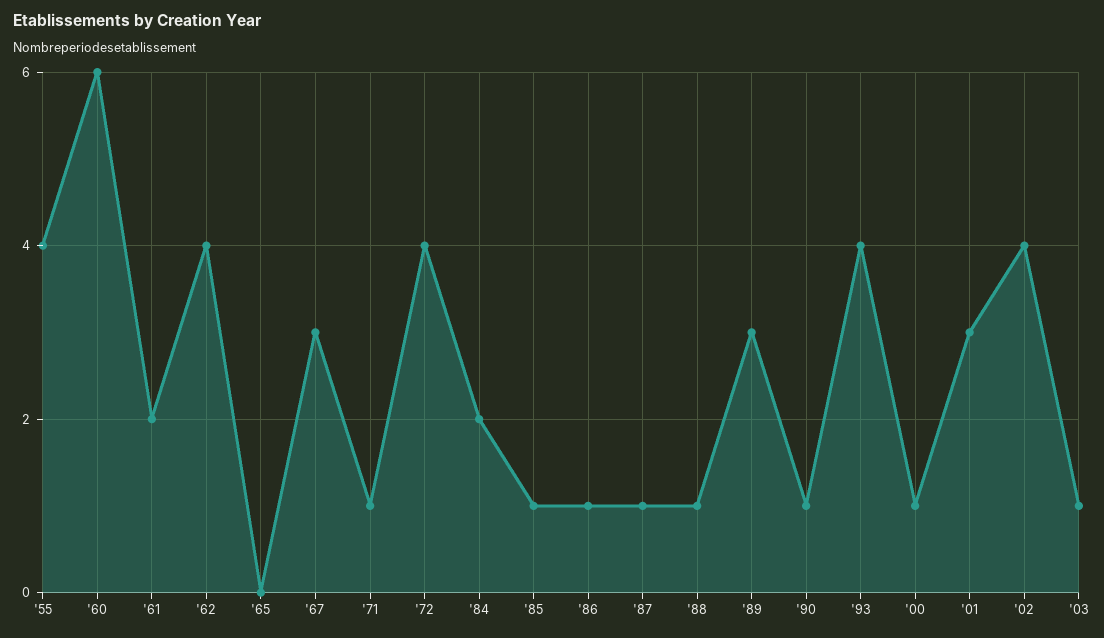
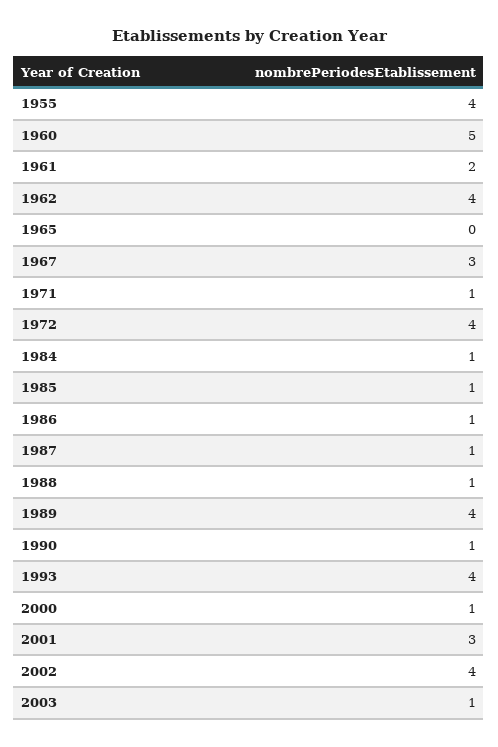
'60: 6 -> 5
'84: 2 -> 1
'89: 3 -> 4

